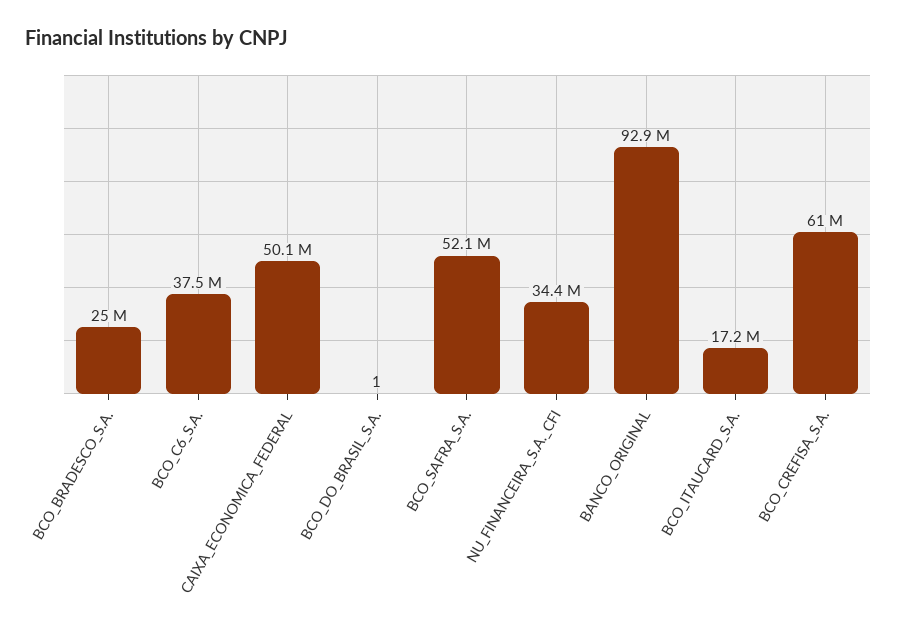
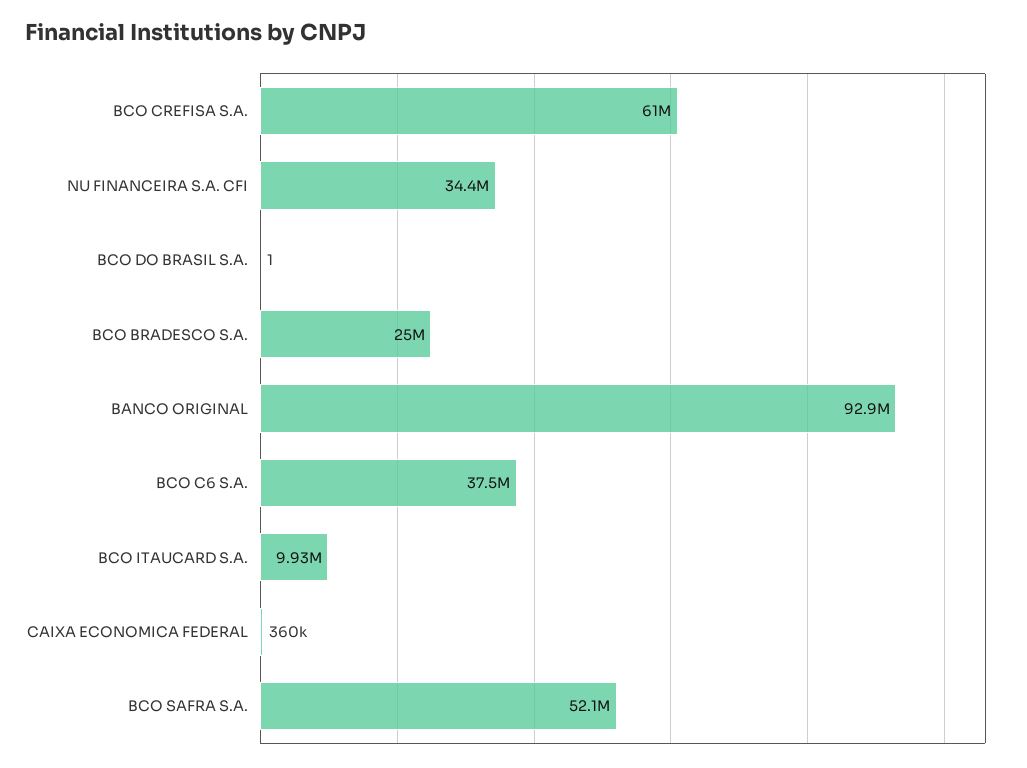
CAIXA_ECONOMICA_FEDERAL: 50100000 -> 360000
BCO_ITAUCARD_S.A.: 17200000 -> 9930000

